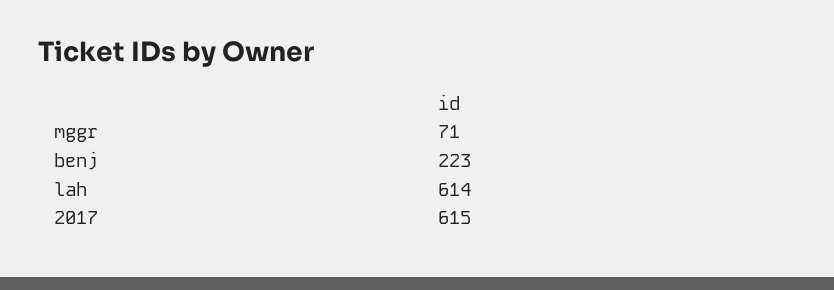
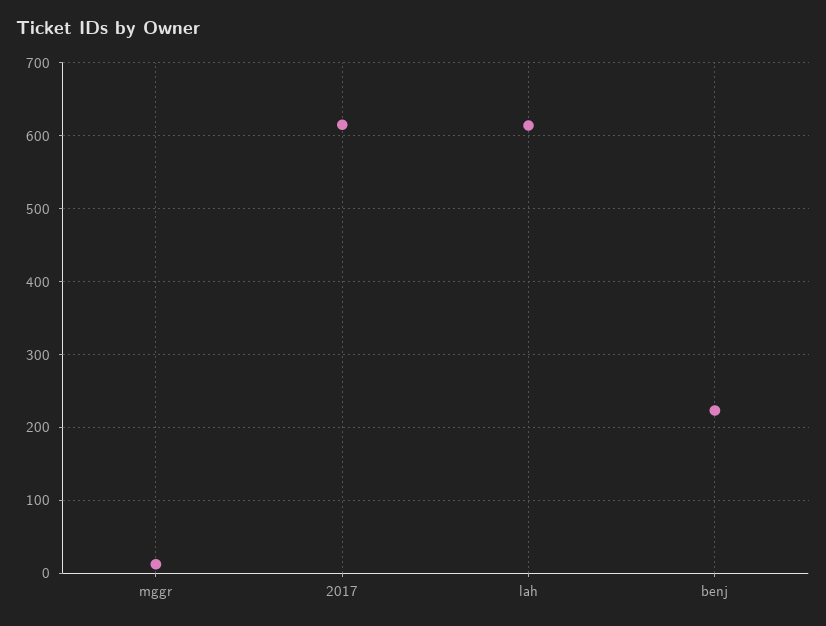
mggr: 71 -> 10

